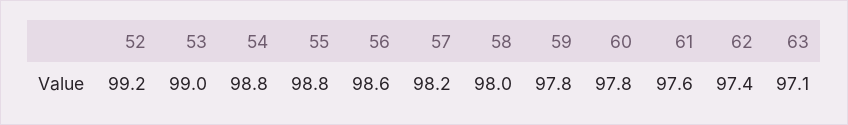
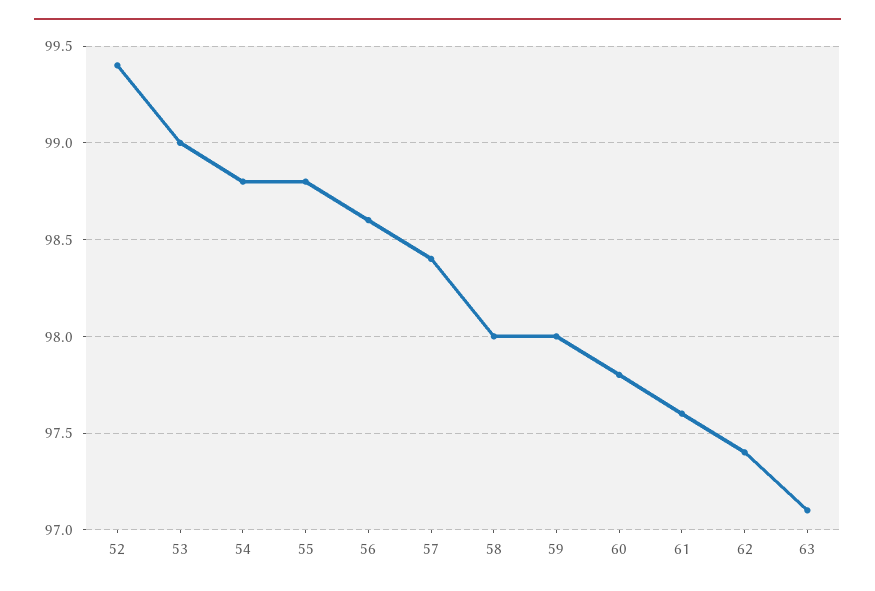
52: 99.2 -> 99.4
57: 98.2 -> 98.4
59: 97.8 -> 98

